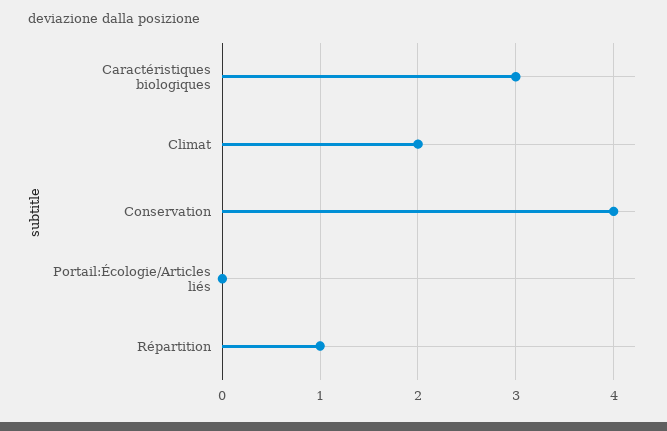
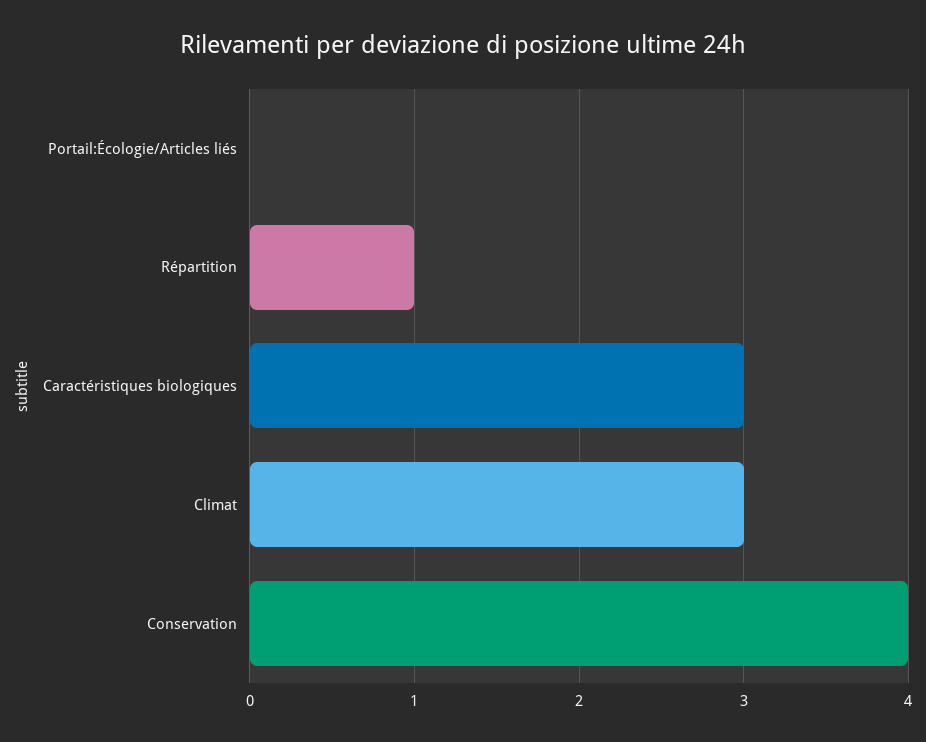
Climat: 2 -> 3

